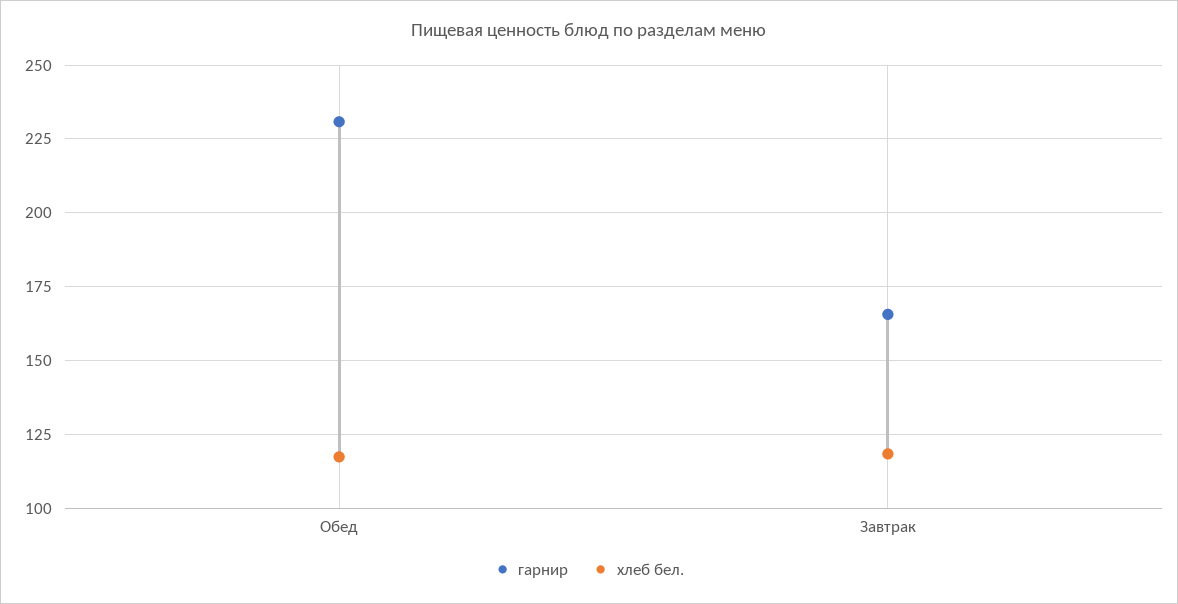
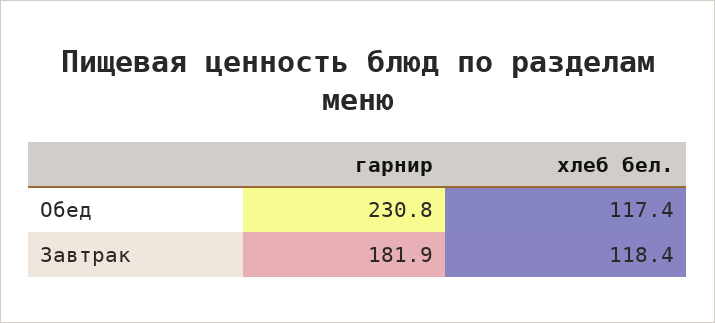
гарнир, Завтрак: 165 -> 181.9

